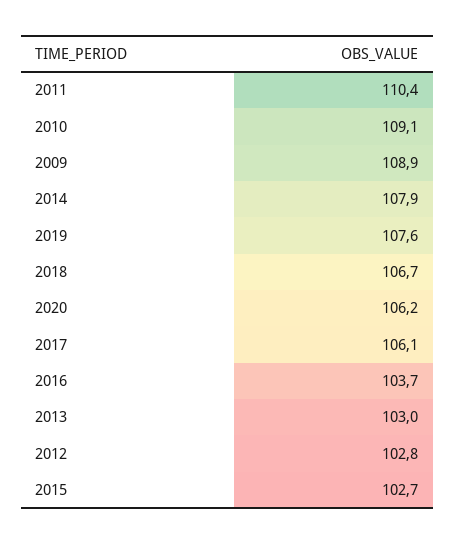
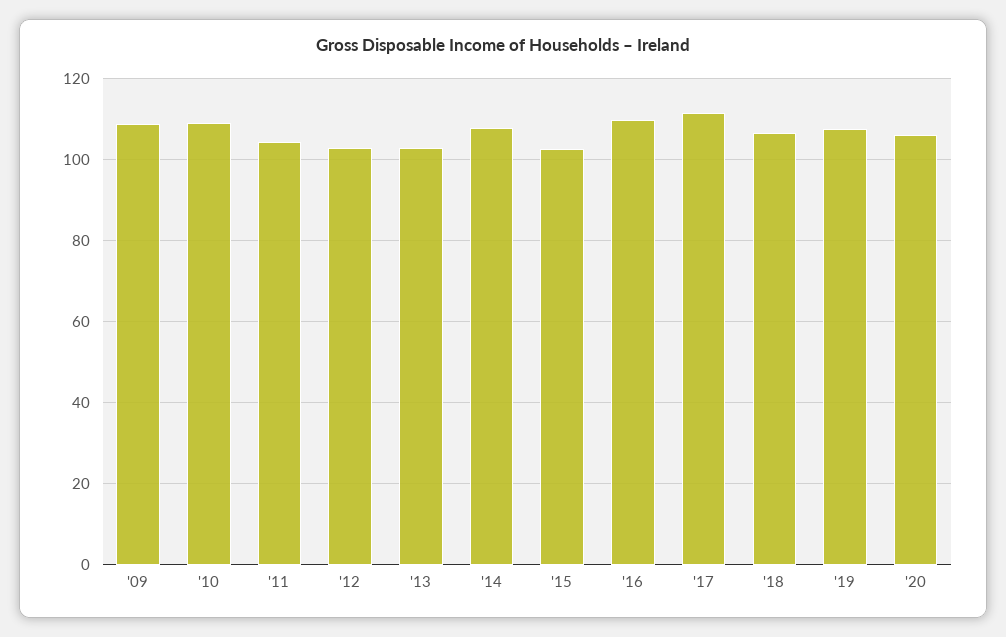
2011: 110.4 -> 104
2017: 106.1 -> 112
2016: 103.7 -> 110

